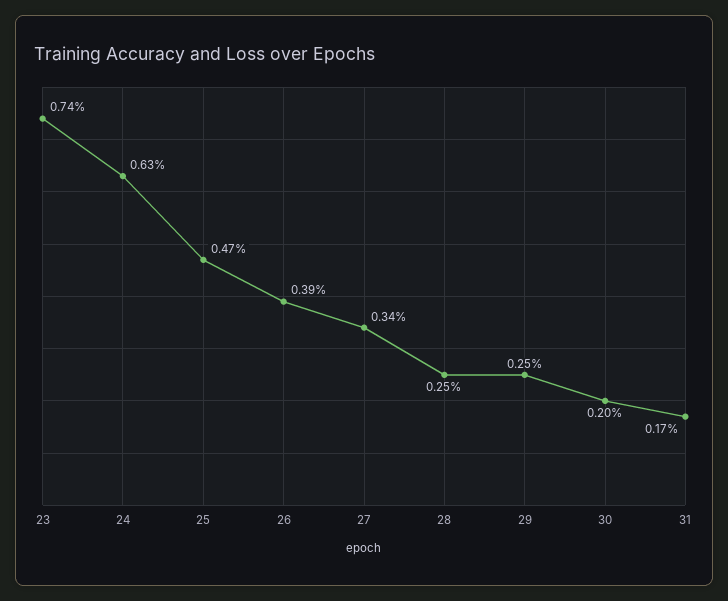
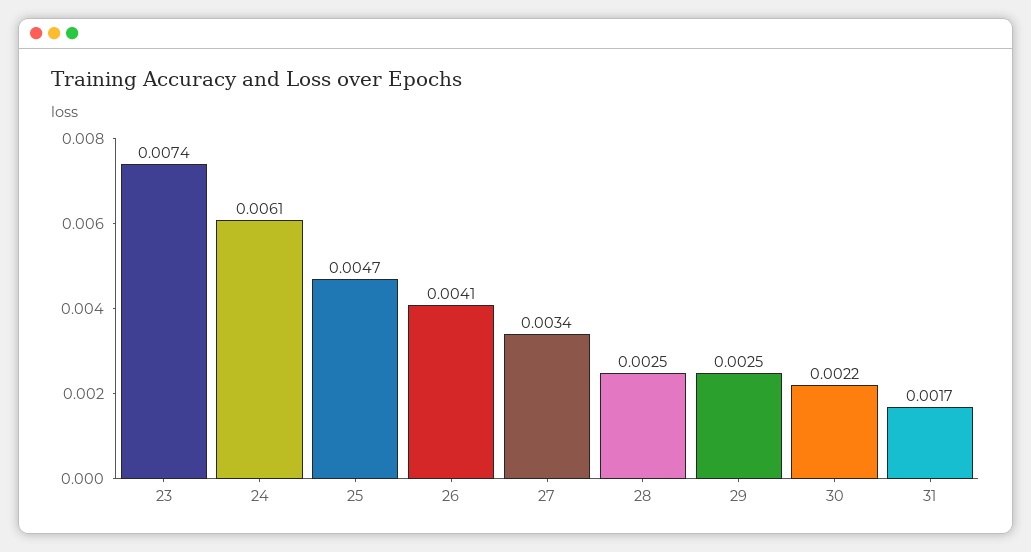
24: 0.0063 -> 0.0061
26: 0.0039 -> 0.0041
30: 0.002 -> 0.0022

